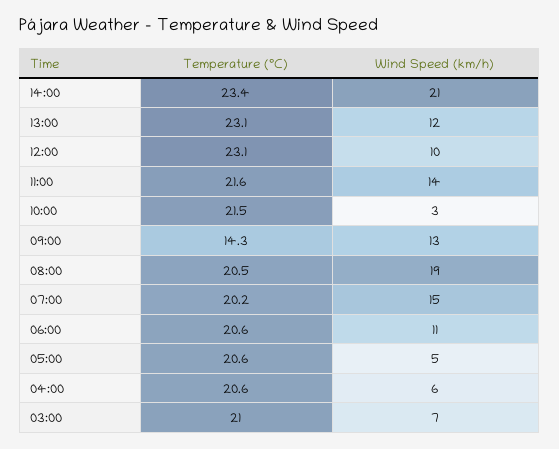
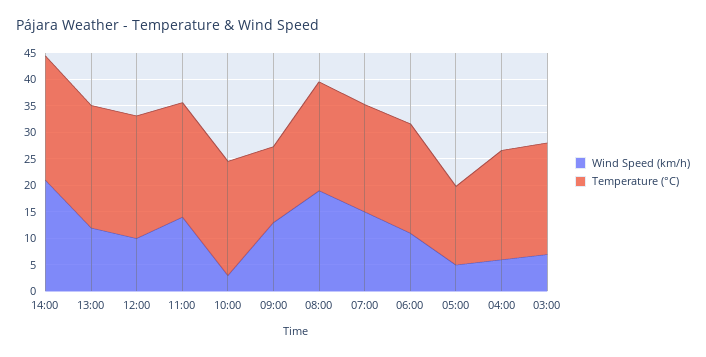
Temperature (°C), 05:00: 20.6 -> 15

